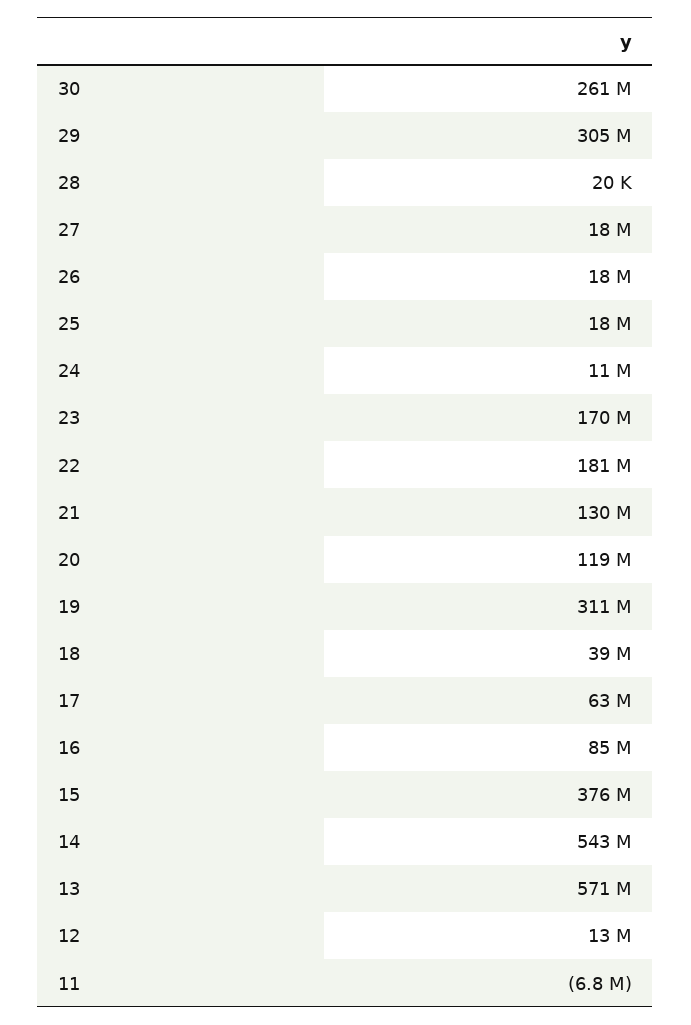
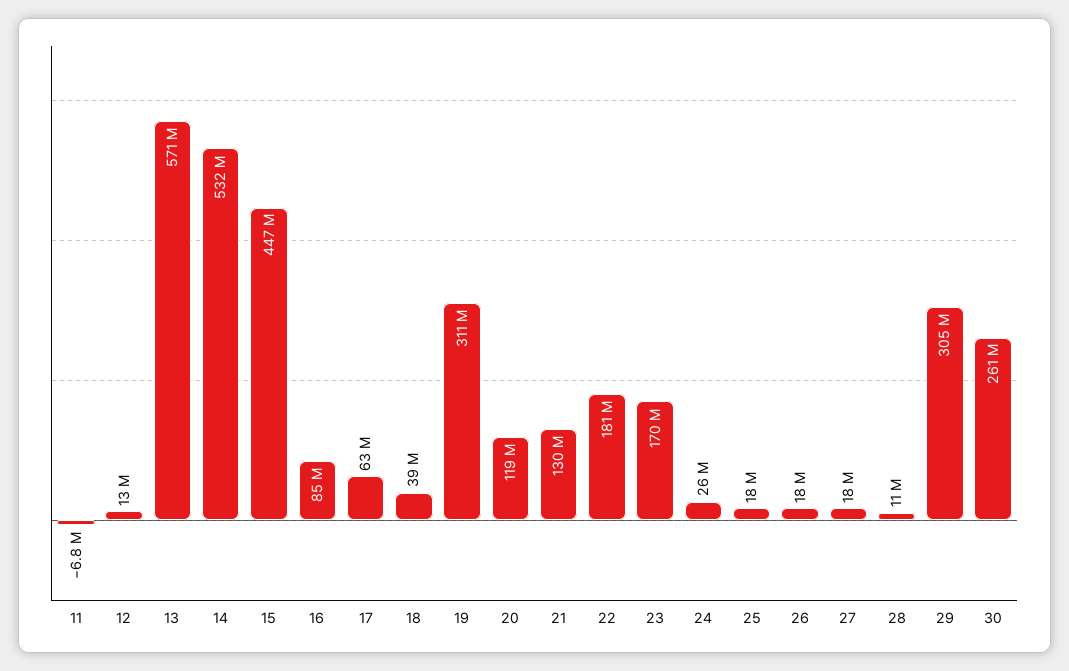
28: 20000 -> 11000000
24: 11000000 -> 26000000
15: 376000000 -> 447000000
14: 543000000 -> 532000000

